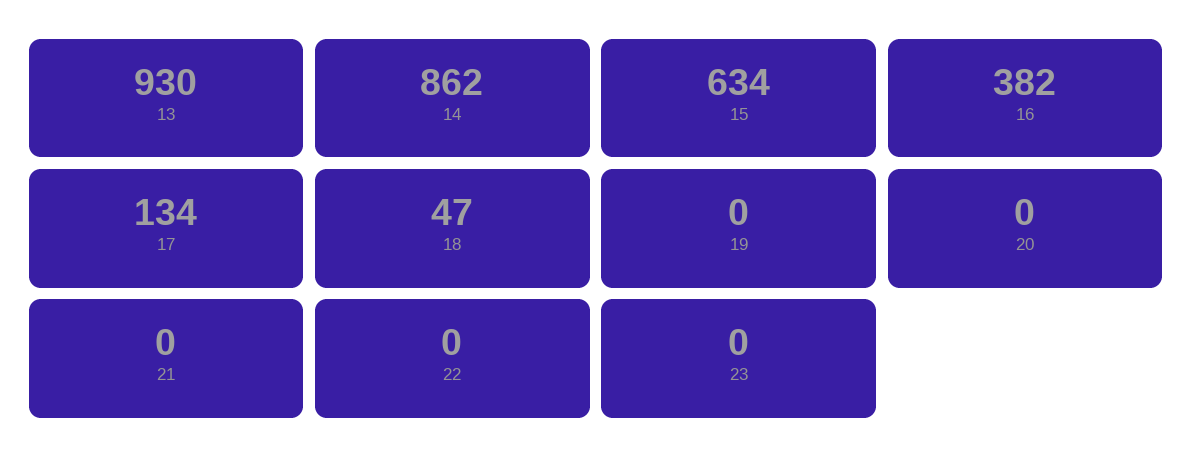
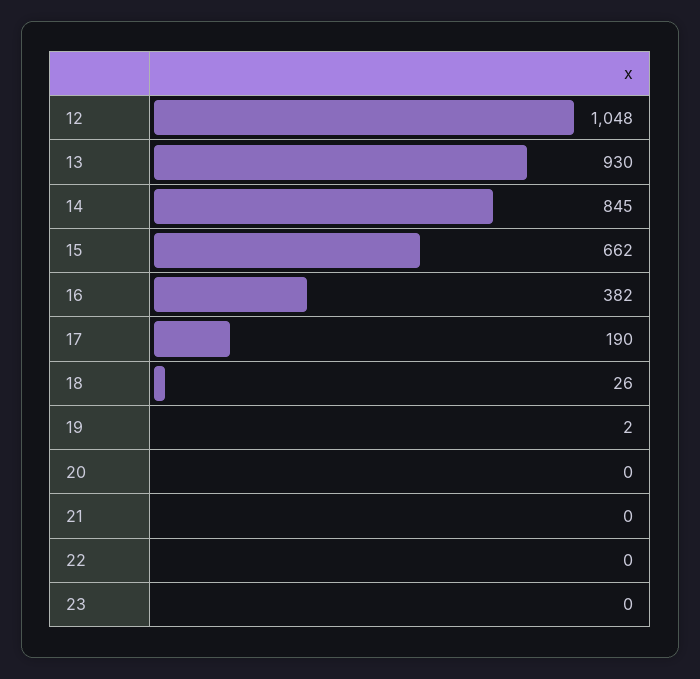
14: 862 -> 845
15: 634 -> 662
17: 134 -> 190
18: 47 -> 26
19: 0 -> 2
12: none -> 1048

